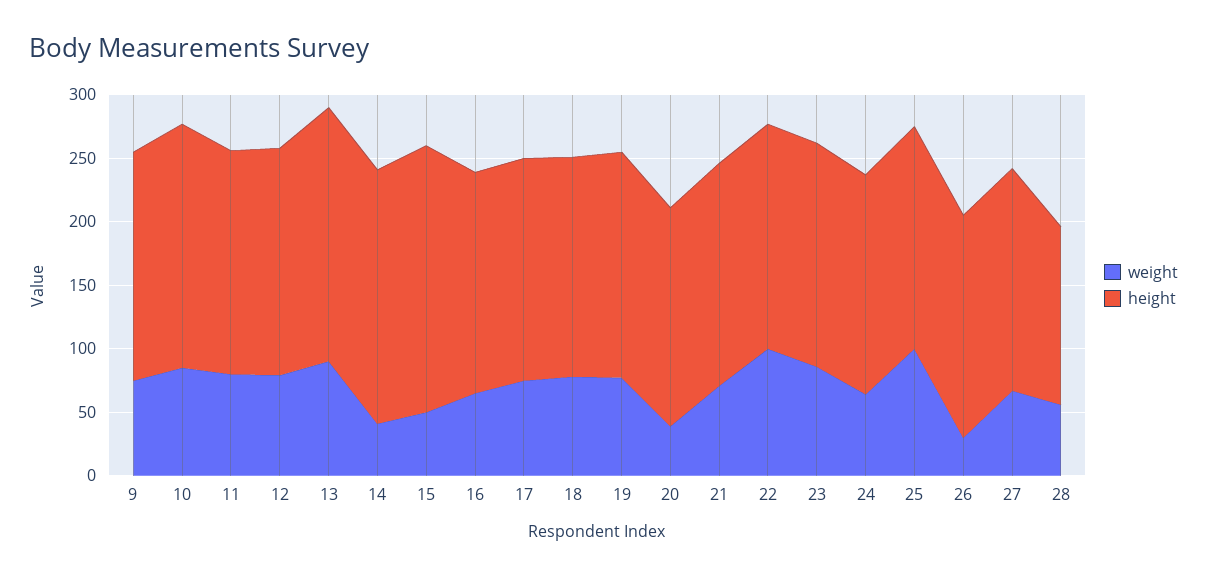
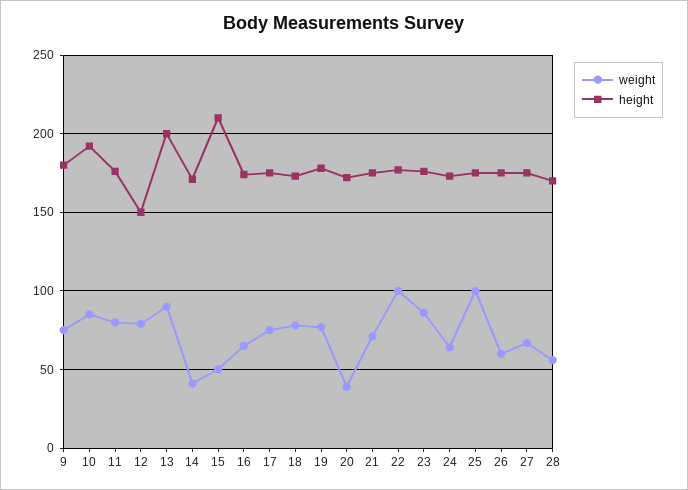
height, 12: 180 -> 150
height, 14: 200 -> 170
weight, 26: 30 -> 60
height, 28: 140 -> 170

